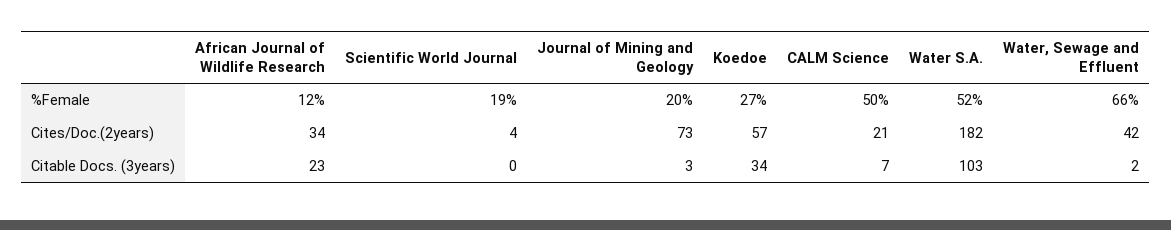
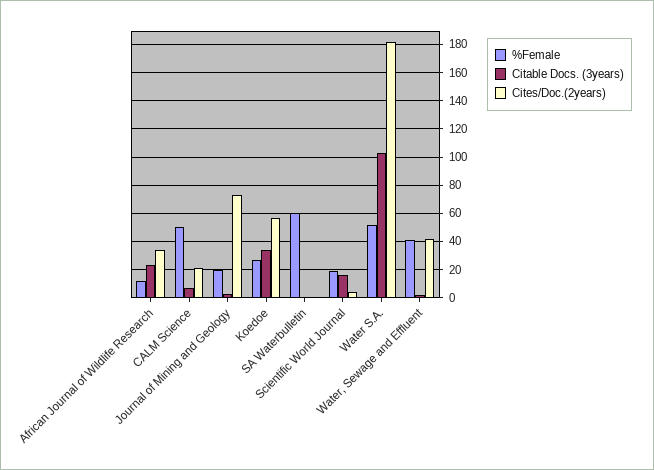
%Female, Water, Sewage and Effluent: 66 -> 40
Citable Docs. (3years), Scientific World Journal: 0 -> 15
%Female, SA Waterbulletin: none -> 60
Citable Docs. (3years), SA Waterbulletin: none -> 0
Cites/Doc.(2years), SA Waterbulletin: none -> 0

